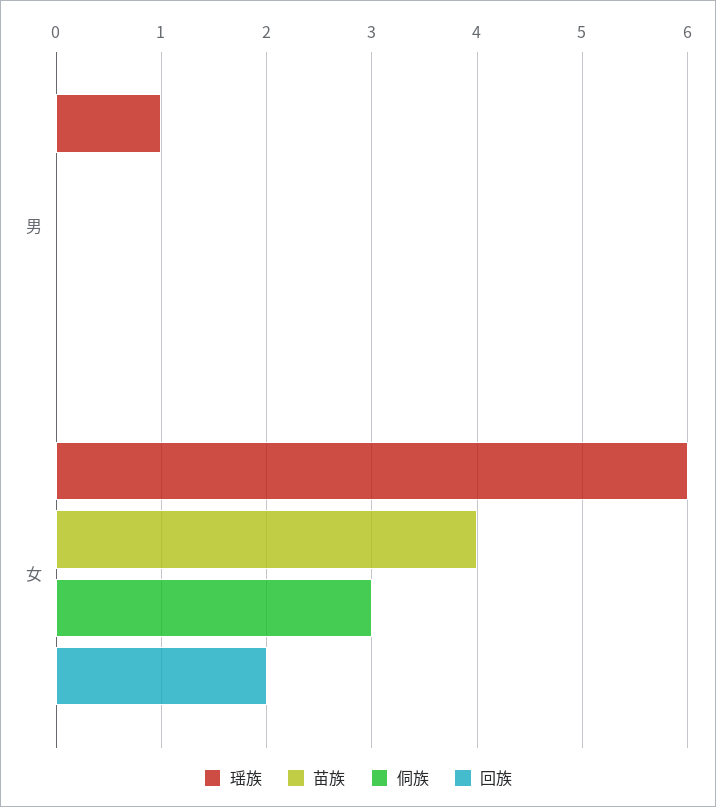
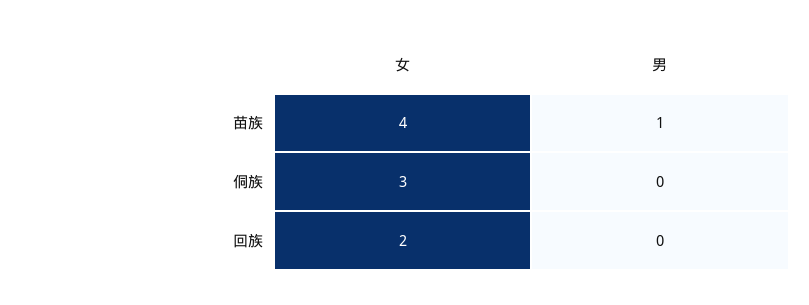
瑶族, 男: 1 -> none
苗族, 男: 0 -> 1
瑶族, 女: 6 -> none

